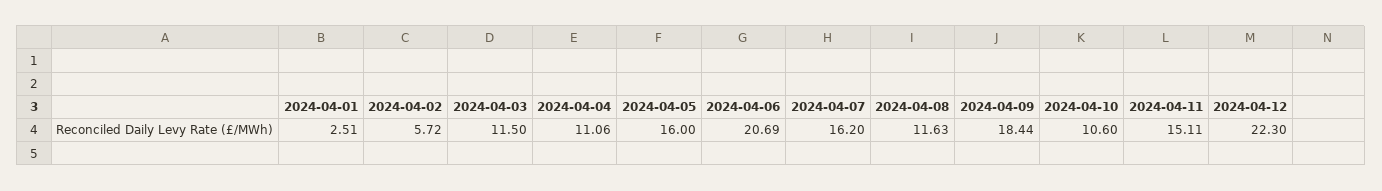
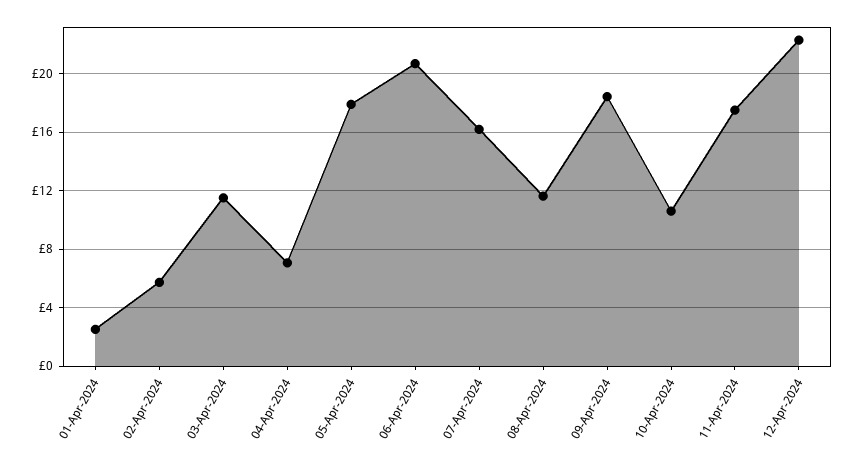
2024-04-04: 11.06 -> 7
2024-04-05: 16 -> 18
2024-04-11: 15.11 -> 17.5

